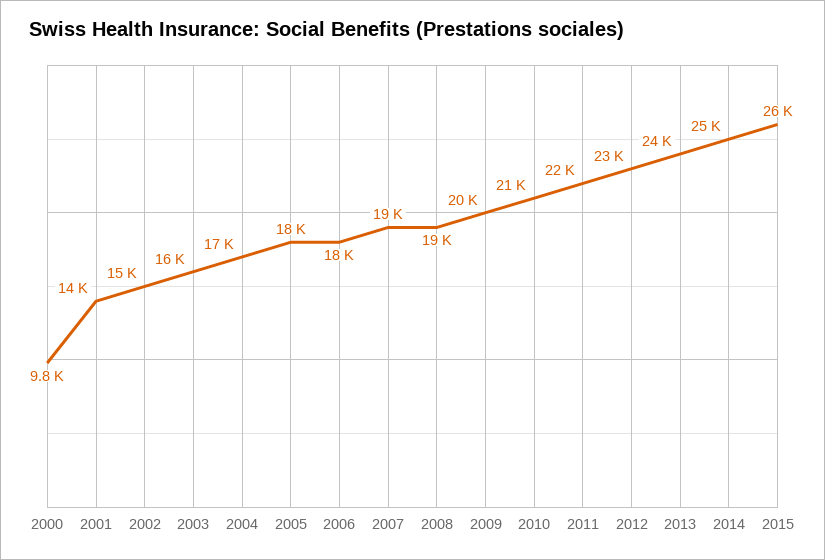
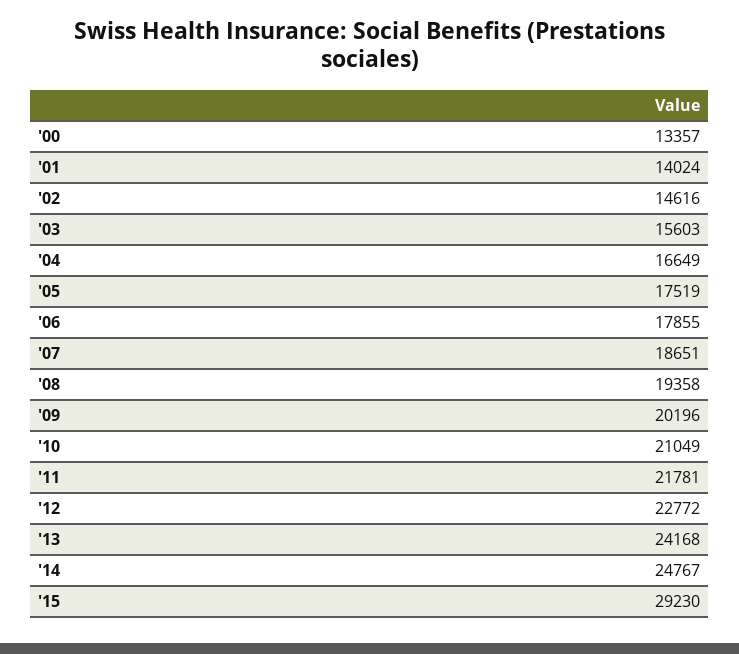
2000: 9800 -> 13357
2015: 26000 -> 29230

